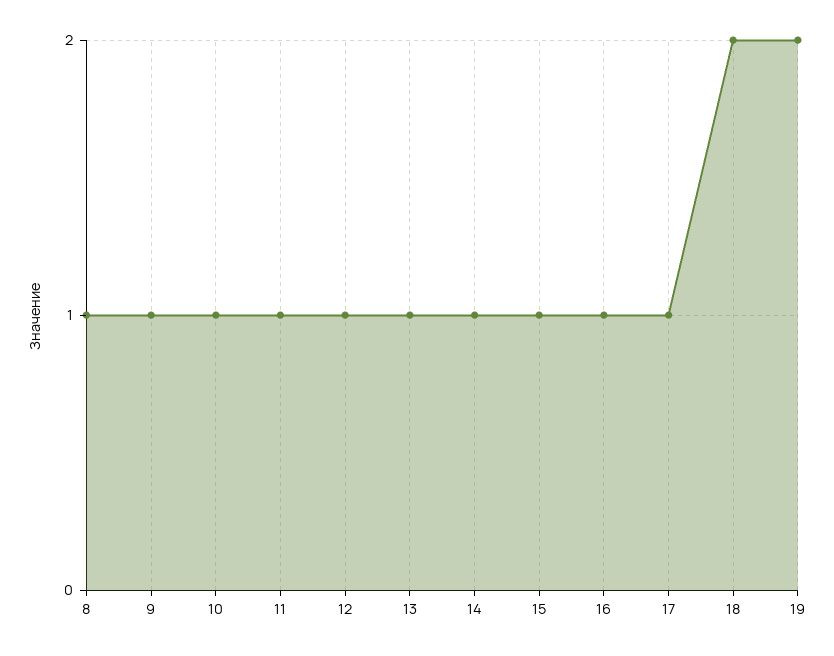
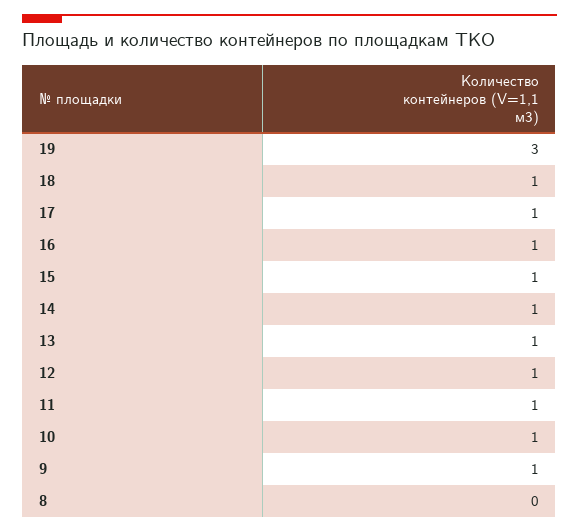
8: 1 -> 0
18: 2 -> 1
19: 2 -> 3

